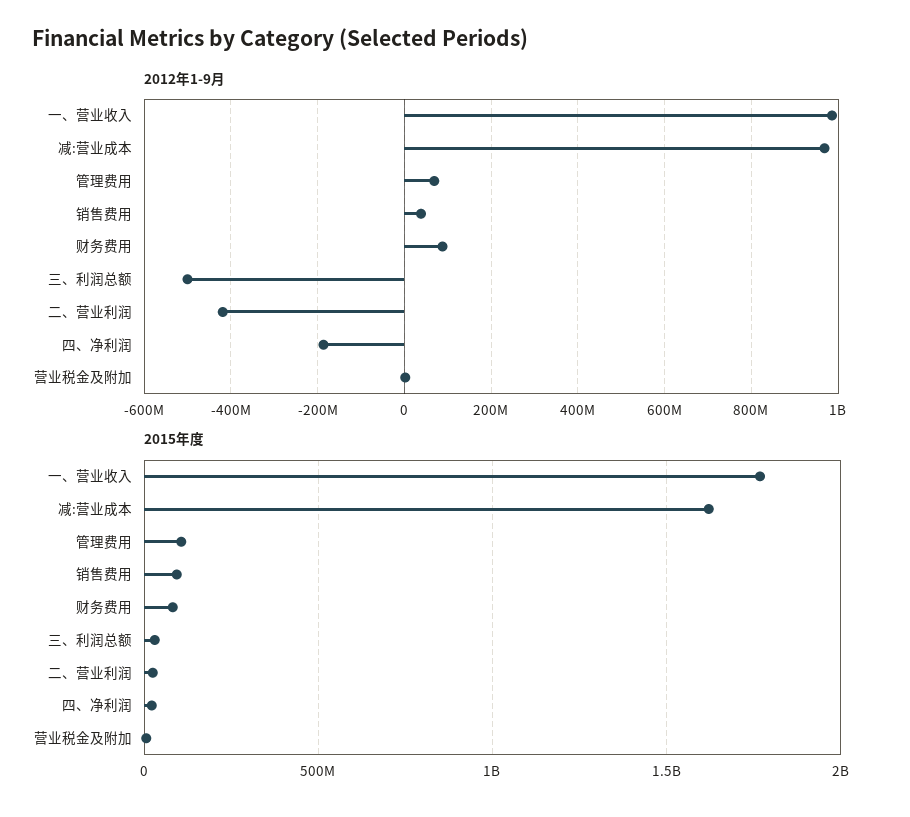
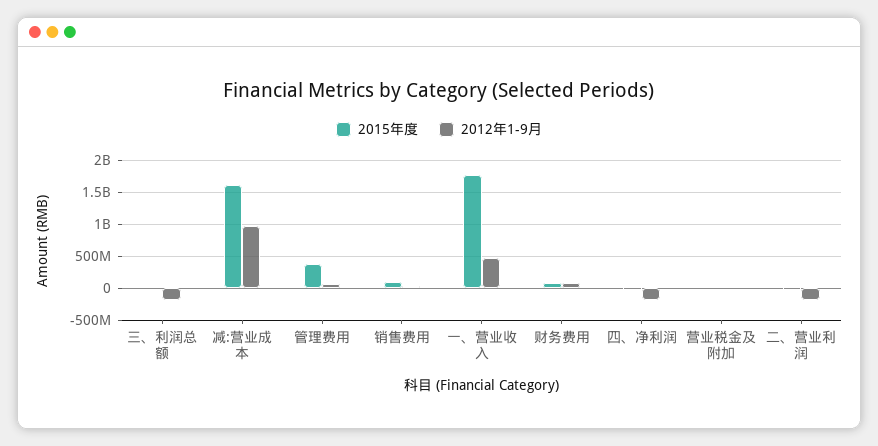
2012年1-9月, 一、营业收入: 980000000 -> 500000000
2012年1-9月, 三、利润总额: -500000000 -> -200000000
2012年1-9月, 二、营业利润: -420000000 -> -200000000
2015年度, 管理费用: 100000000 -> 400000000

